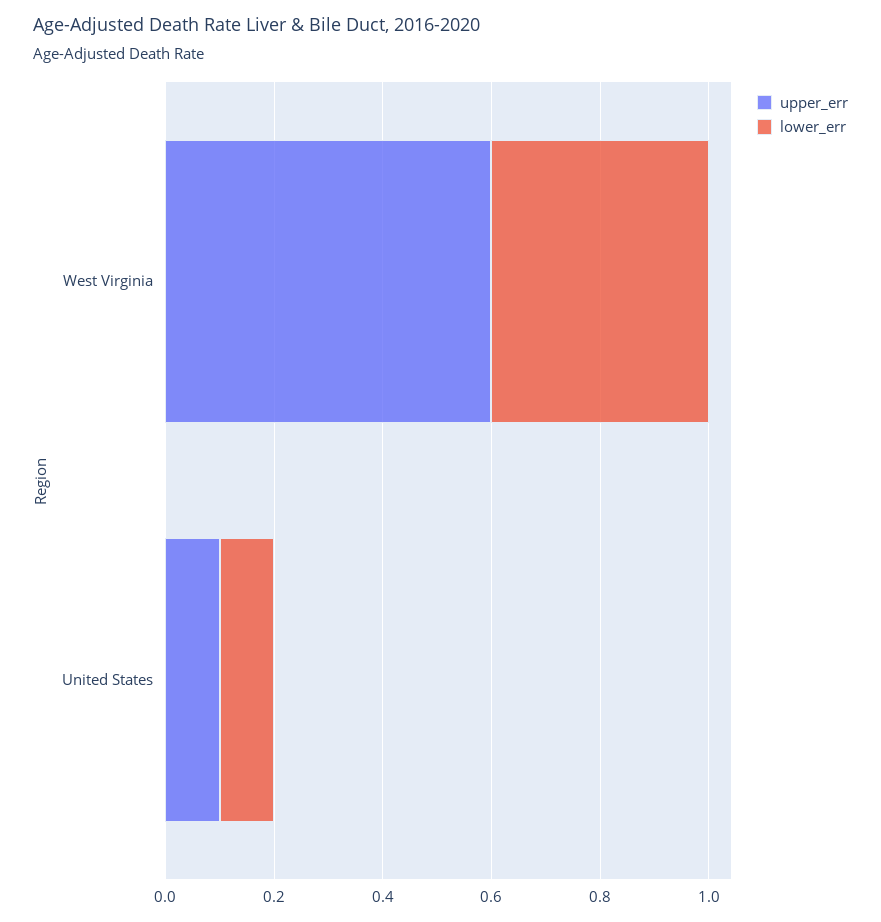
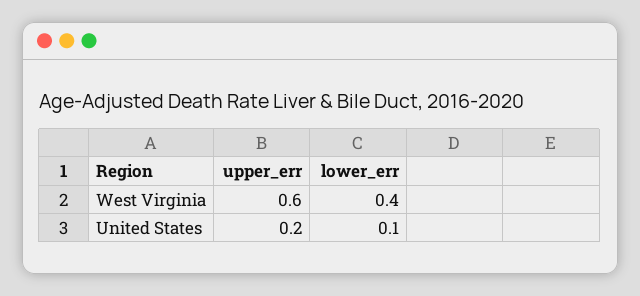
upper_err, United States: 0.1 -> 0.2

